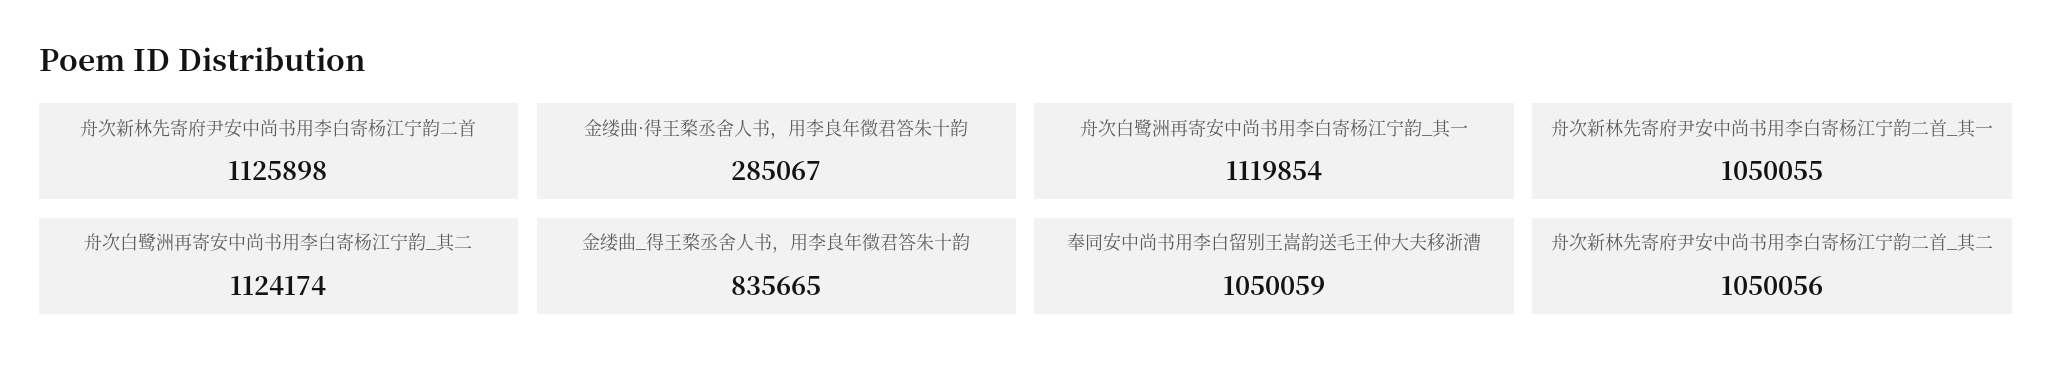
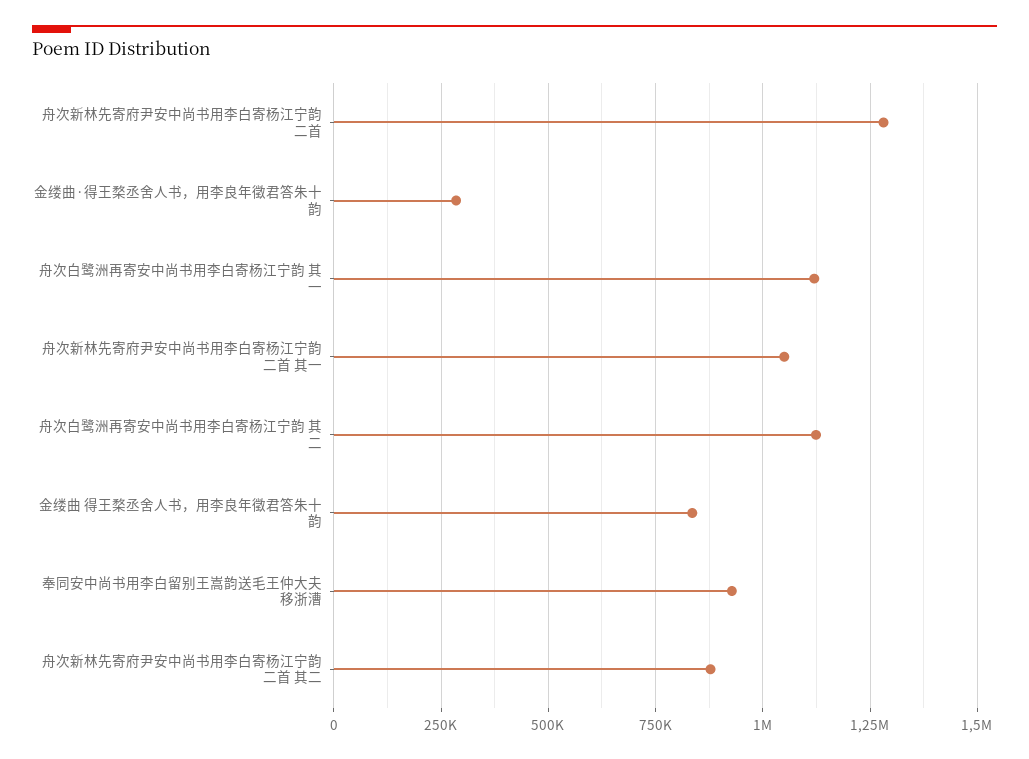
舟次新林先寄府尹安中尚书用李白寄杨江宁韵二首: 1125898 -> 1275000
奉同安中尚书用李白留别王嵩韵送毛王仲大夫移浙漕: 1050059 -> 925000
舟次新林先寄府尹安中尚书用李白寄杨江宁韵二首_其二: 1050056 -> 875000

